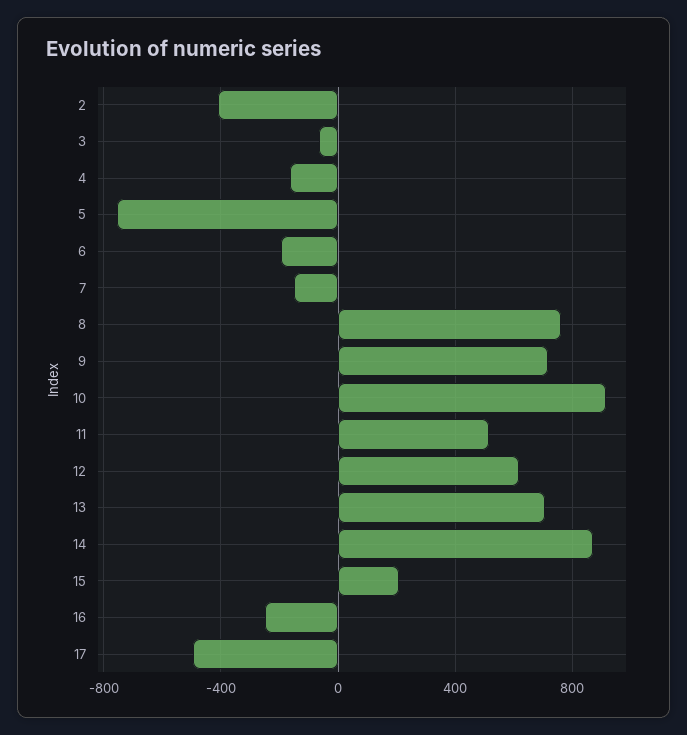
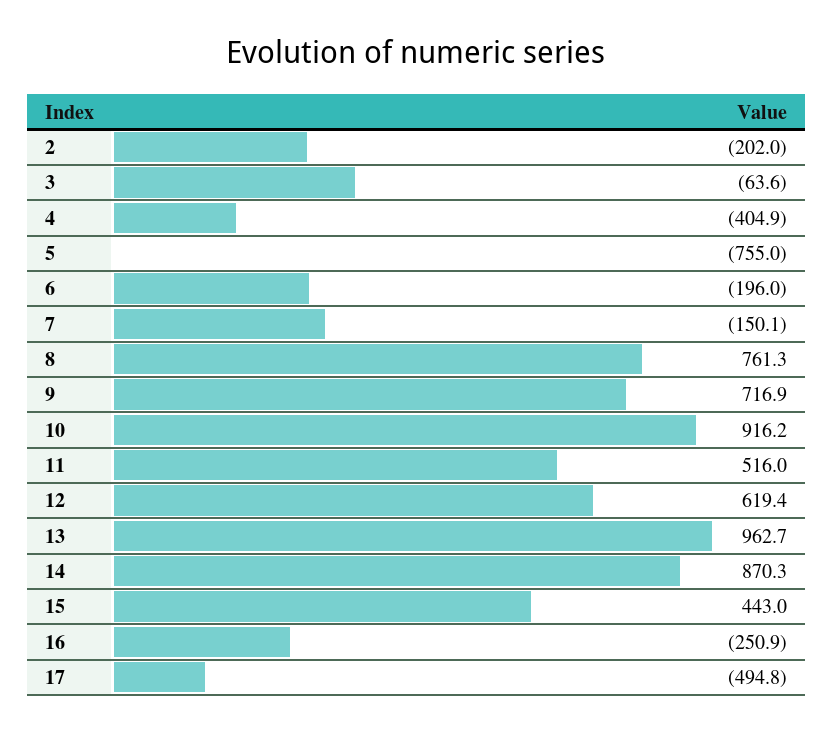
2: -400 -> -202
4: -150 -> -404.9
13: 700 -> 962.7
15: 200 -> 443

